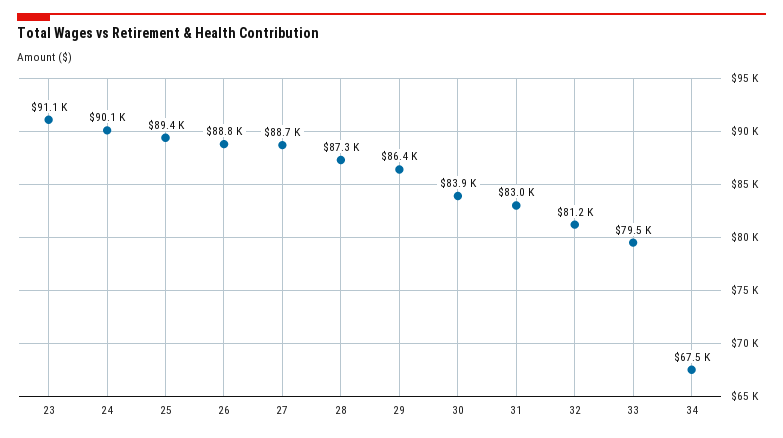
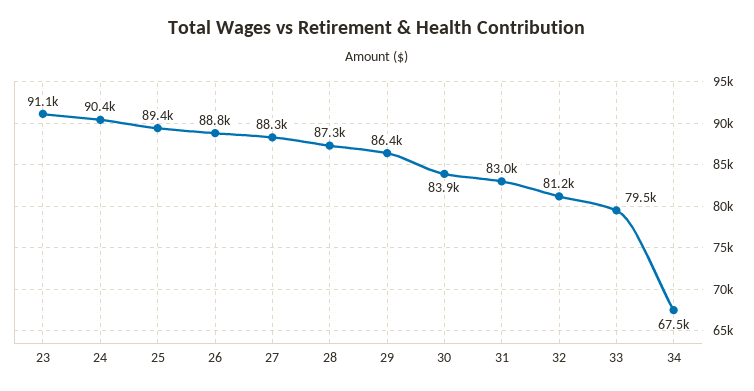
24: 90100 -> 90400
27: 88700 -> 88300

